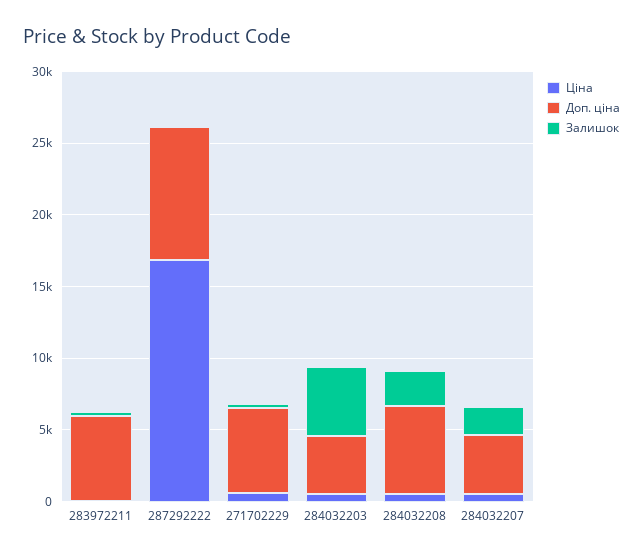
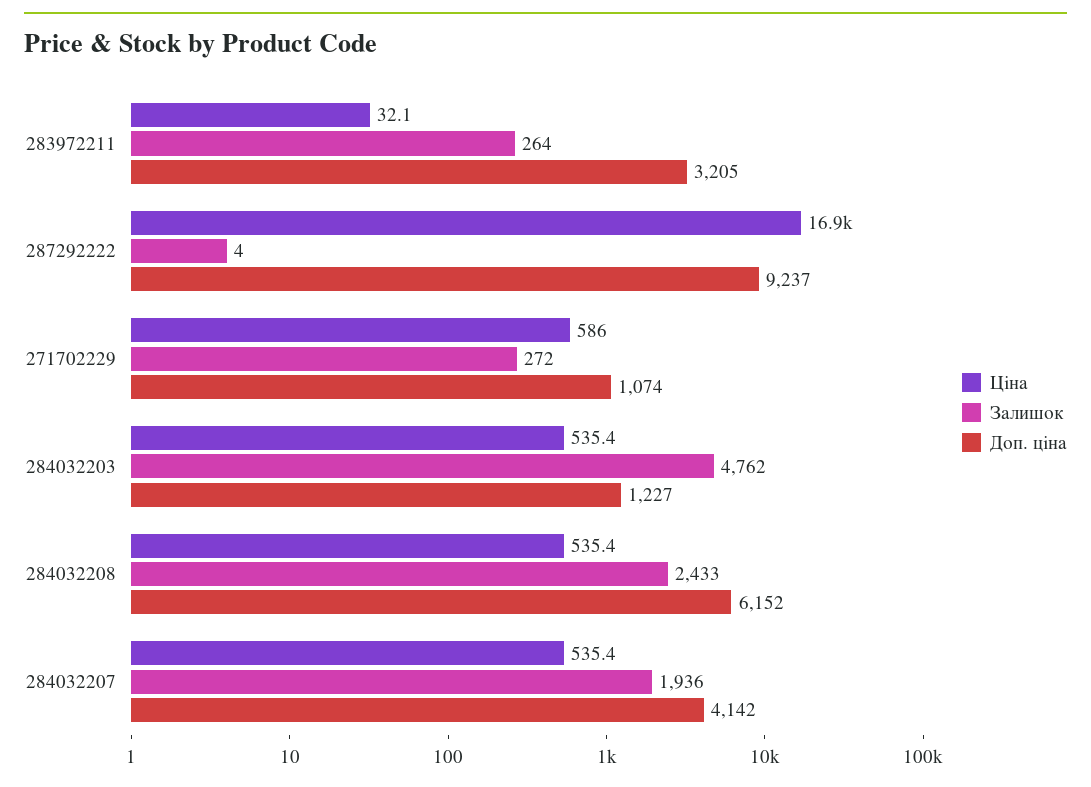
Доп. ціна, 283972211: 6000 -> 3205
Доп. ціна, 271702229: 6000 -> 1074
Доп. ціна, 284032203: 4000 -> 1227

